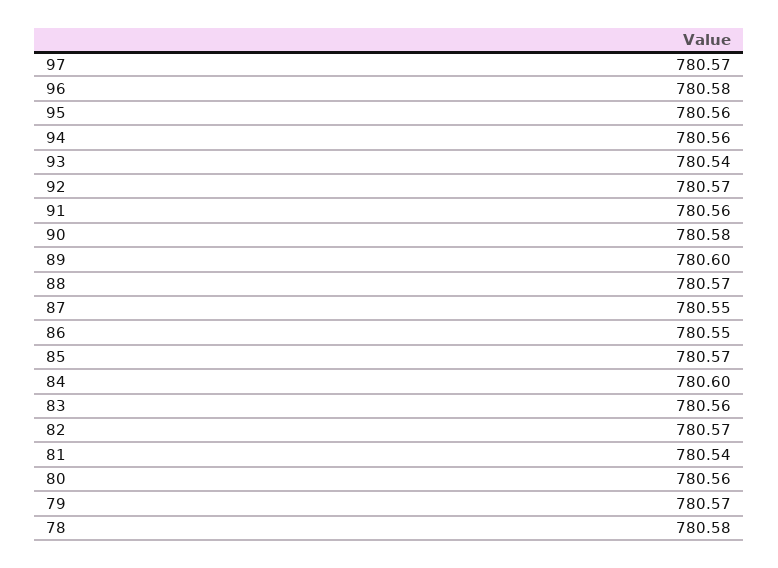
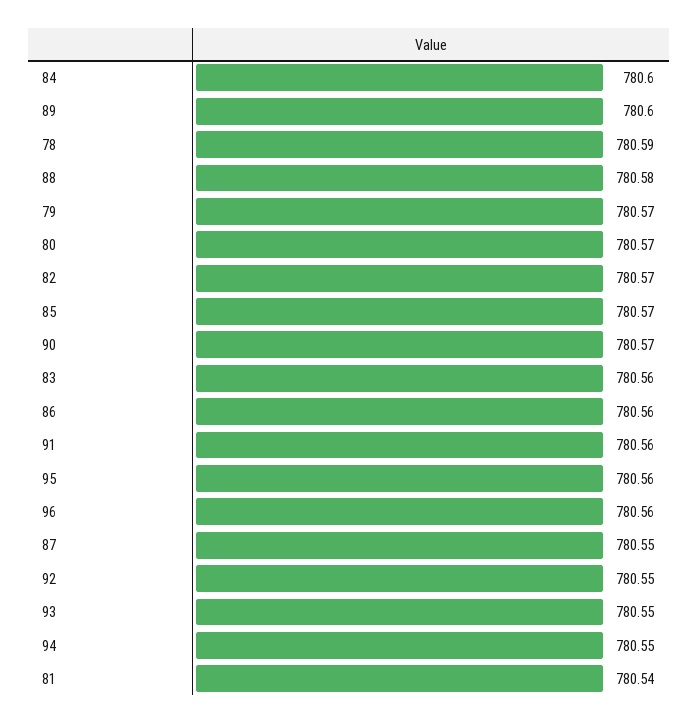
97: 780.57 -> none
96: 780.58 -> 780.56
94: 780.56 -> 780.55
93: 780.54 -> 780.55
92: 780.57 -> 780.55
90: 780.58 -> 780.57
88: 780.57 -> 780.58
86: 780.55 -> 780.56
80: 780.56 -> 780.57
78: 780.58 -> 780.59

